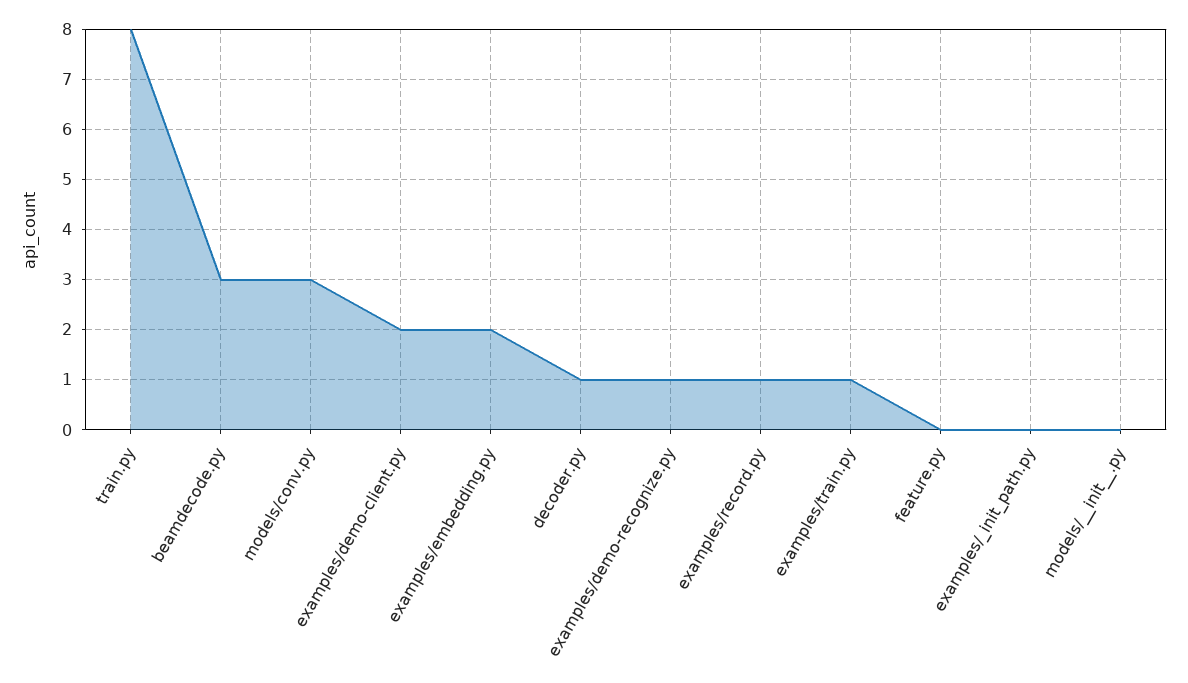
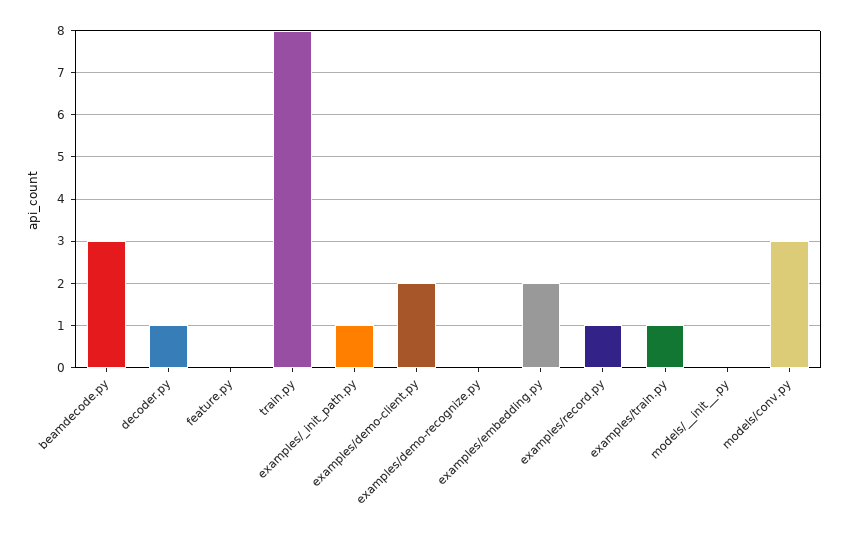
examples/demo-recognize.py: 1 -> 0
examples/_init_path.py: 0 -> 1

